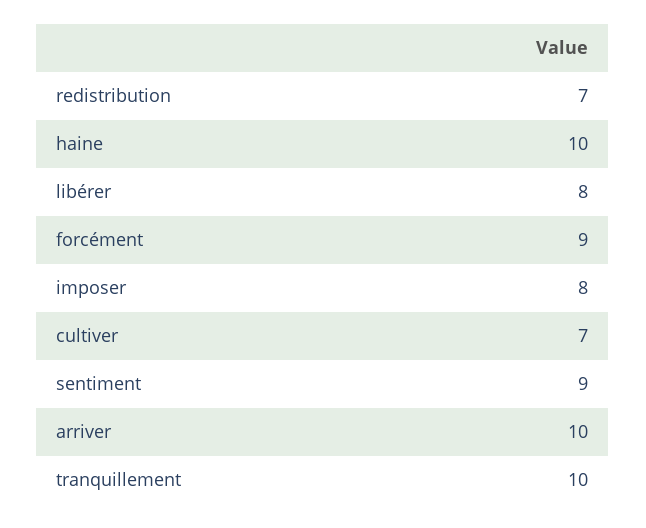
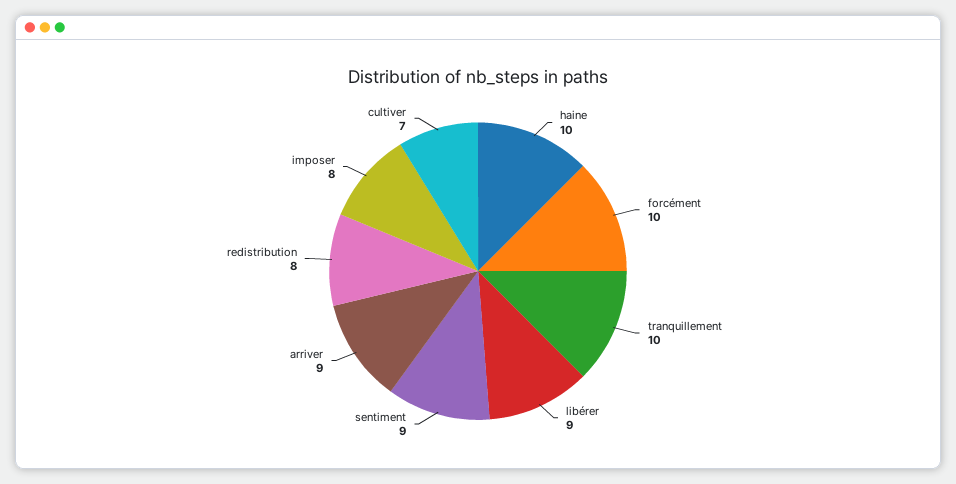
redistribution: 7 -> 8
libérer: 8 -> 9
forcément: 9 -> 10
arriver: 10 -> 9

